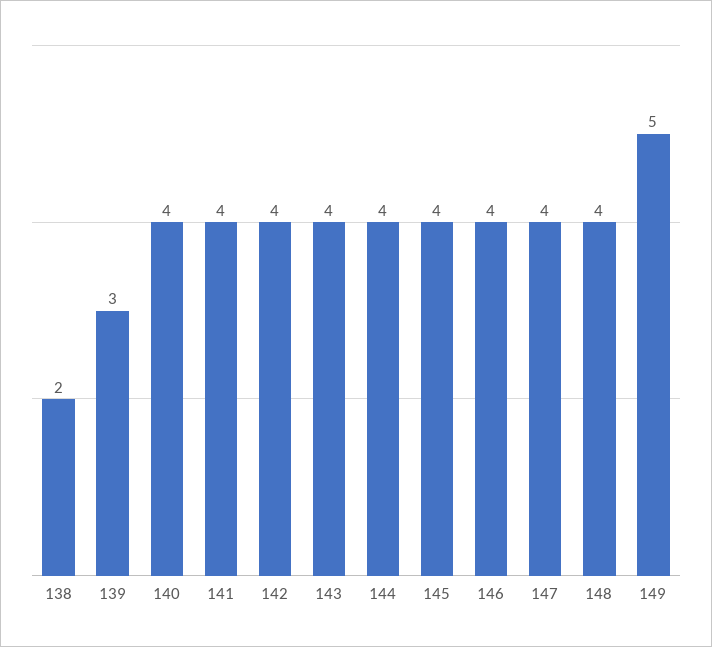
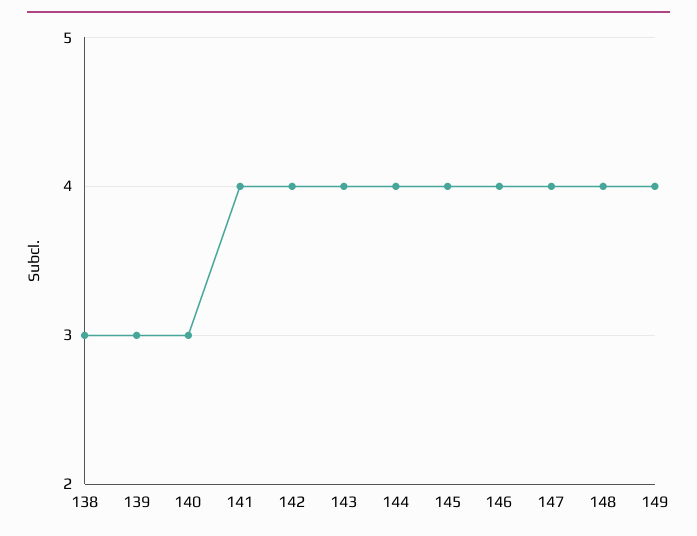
138: 2 -> 3
140: 4 -> 3
149: 5 -> 4

